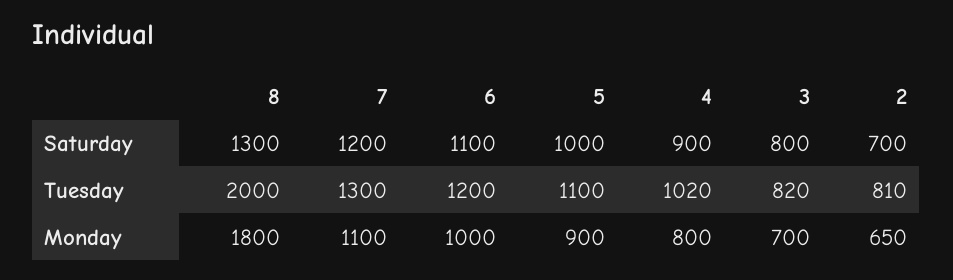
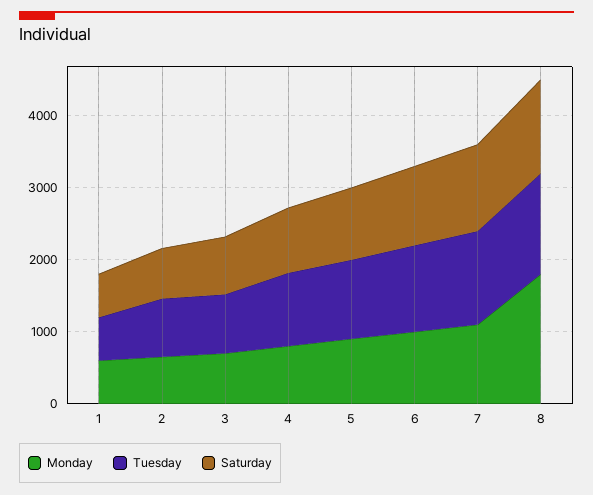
Tuesday, 8: 2000 -> 1400
Monday, 1: none -> 600
Tuesday, 1: none -> 600
Saturday, 1: none -> 600

